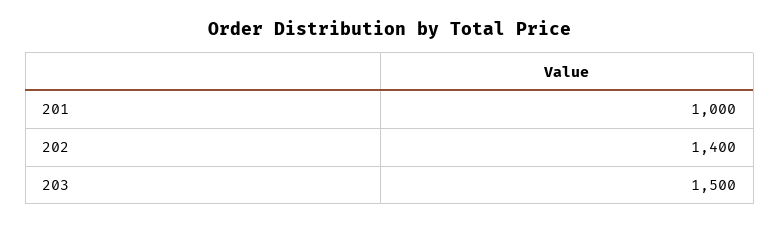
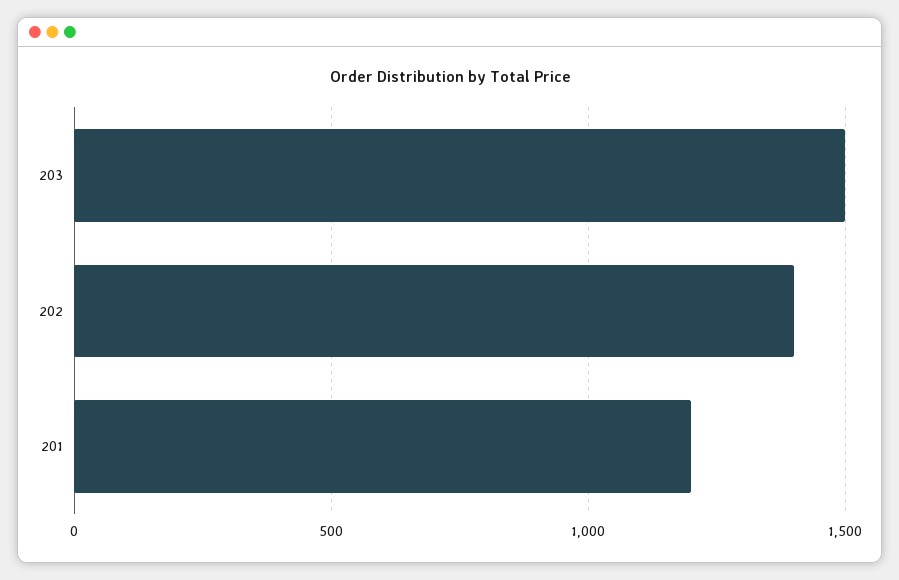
201: 1000 -> 1200

